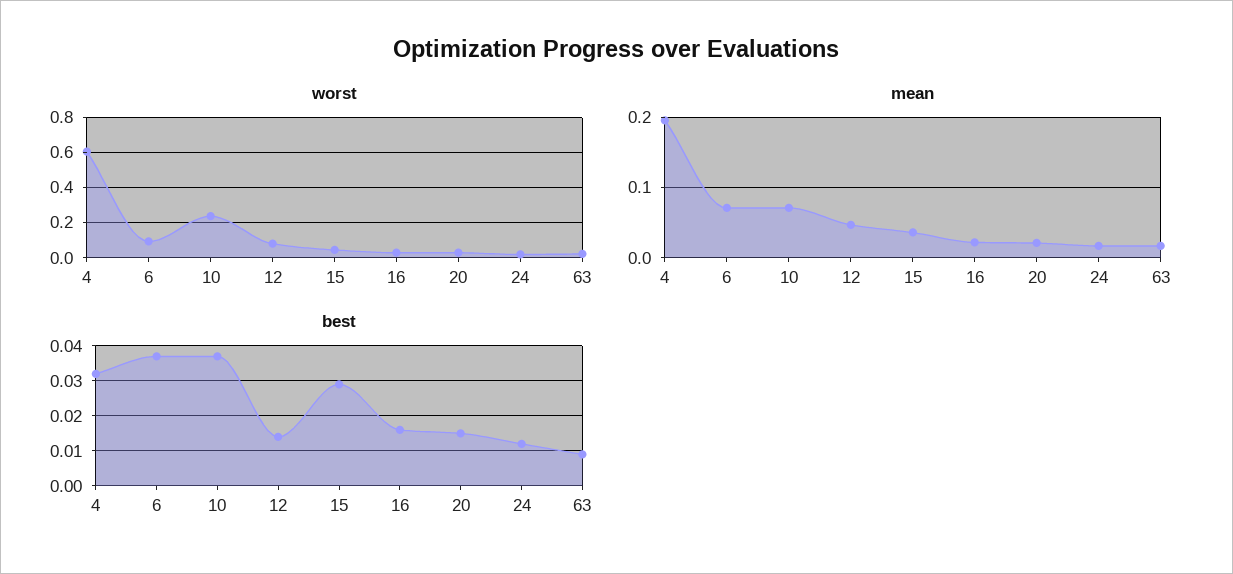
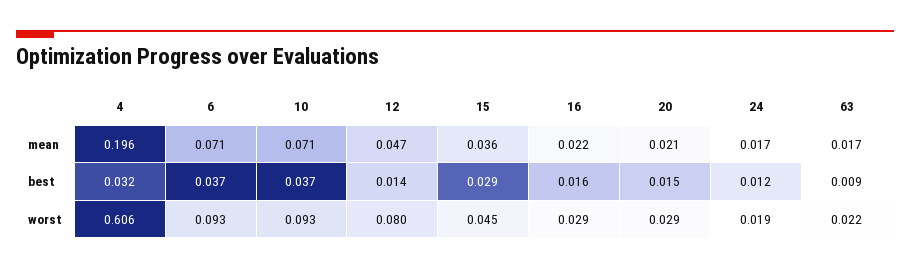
worst, 10: 0.25 -> 0.093

